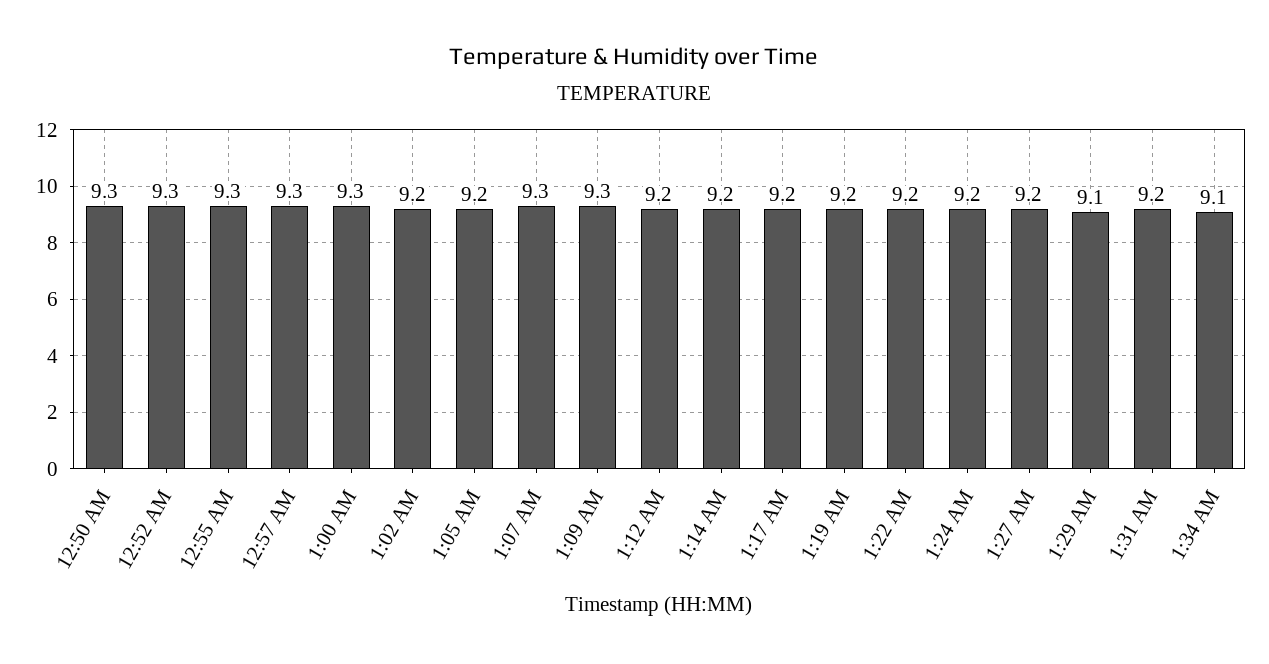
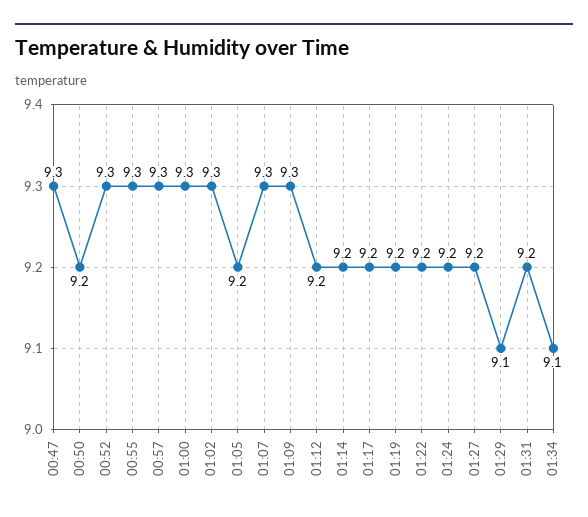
12:50 AM: 9.3 -> 9.2
1:02 AM: 9.2 -> 9.3
00:47: none -> 9.3

